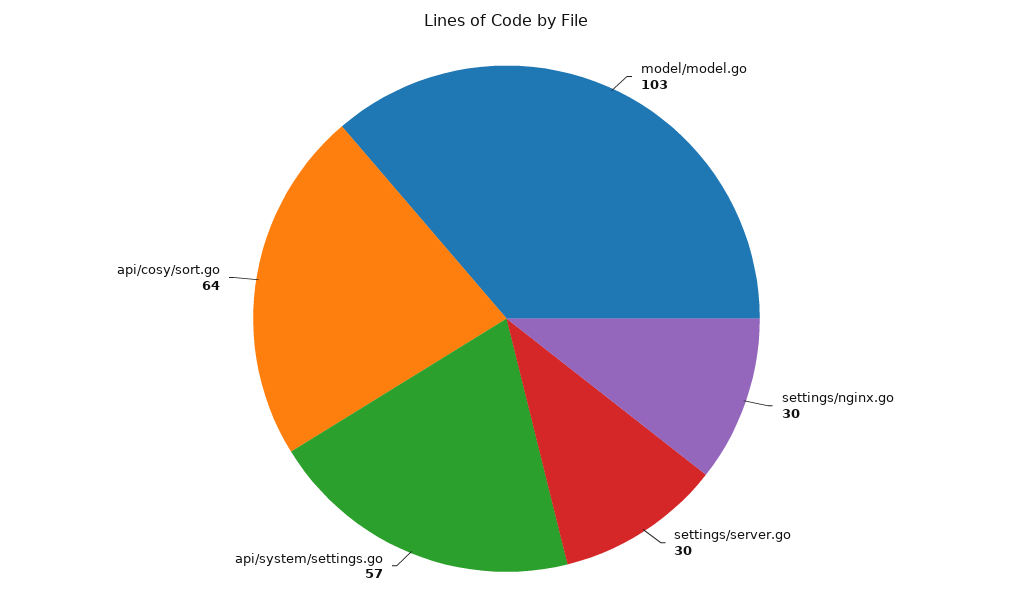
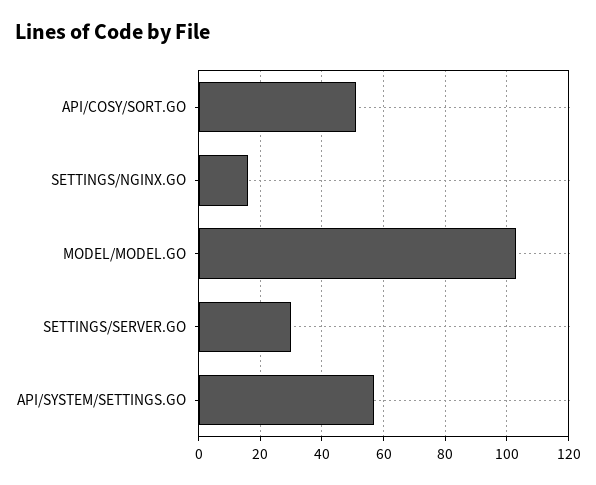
settings/nginx.go: 30 -> 15
api/cosy/sort.go: 64 -> 50

